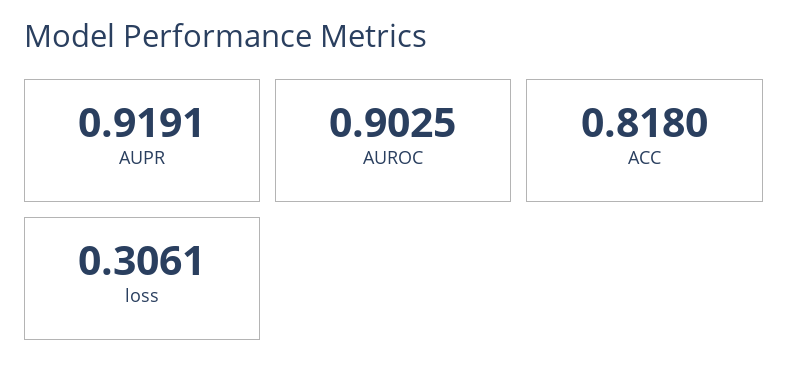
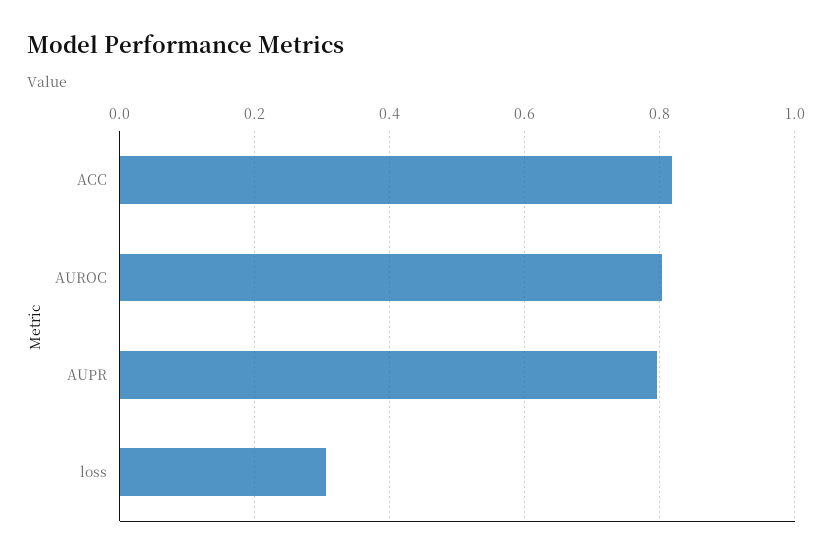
AUPR: 0.9191 -> 0.8
AUROC: 0.9025 -> 0.8

